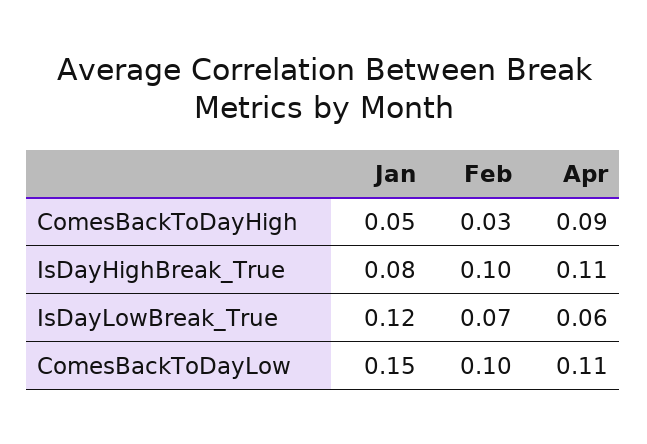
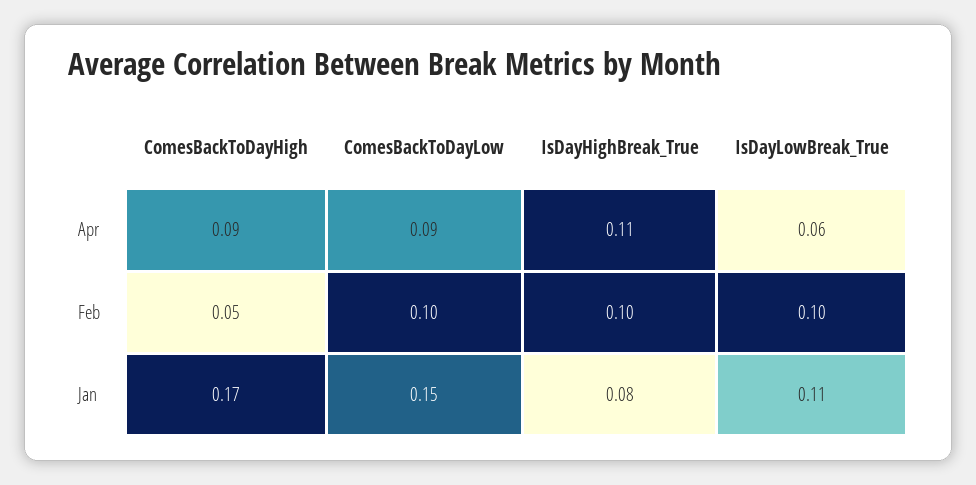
Jan, ComesBackToDayHigh: 0.05 -> 0.17
Feb, ComesBackToDayHigh: 0.03 -> 0.05
Jan, IsDayLowBreak_True: 0.12 -> 0.11
Feb, IsDayLowBreak_True: 0.07 -> 0.1
Apr, ComesBackToDayLow: 0.11 -> 0.09

